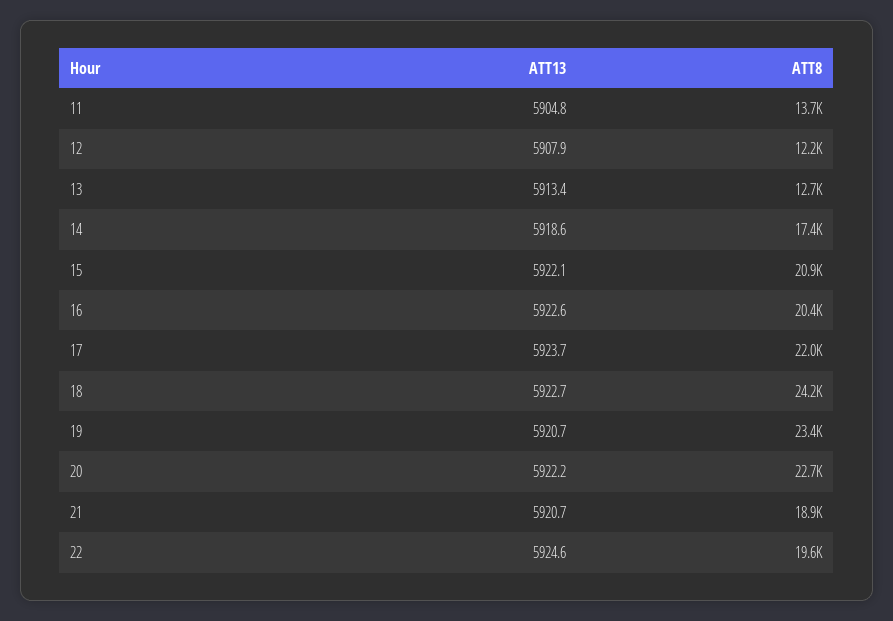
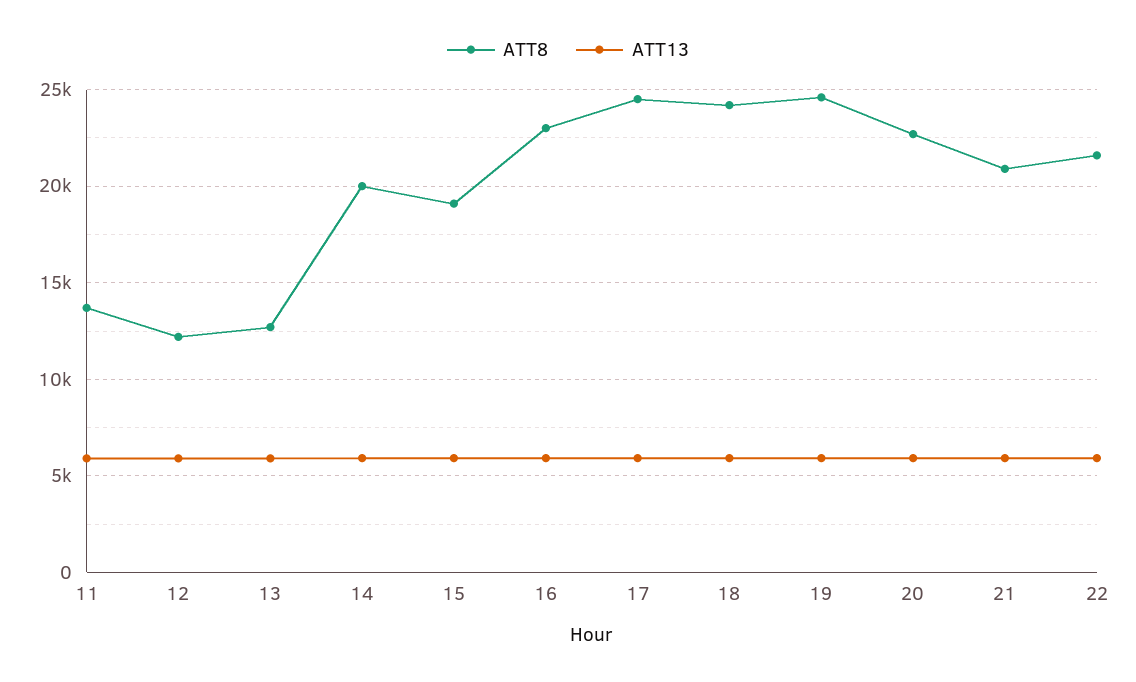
ATT8, 14: 17400 -> 20000
ATT8, 15: 20900 -> 19000
ATT8, 16: 20400 -> 23000
ATT8, 17: 22000 -> 24500
ATT8, 19: 23400 -> 24500
ATT8, 21: 18900 -> 21000
ATT8, 22: 19600 -> 21500

